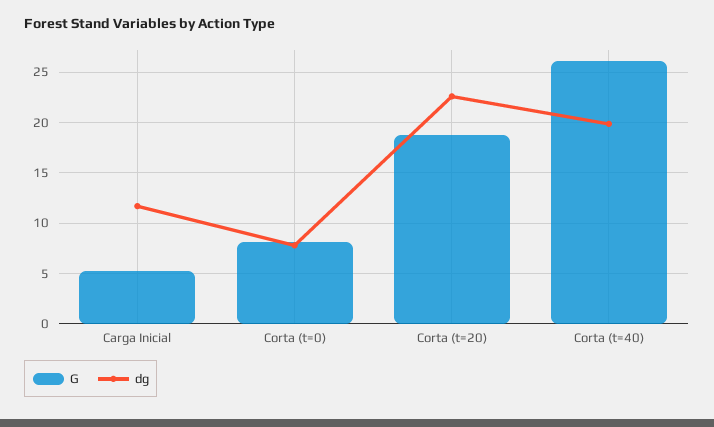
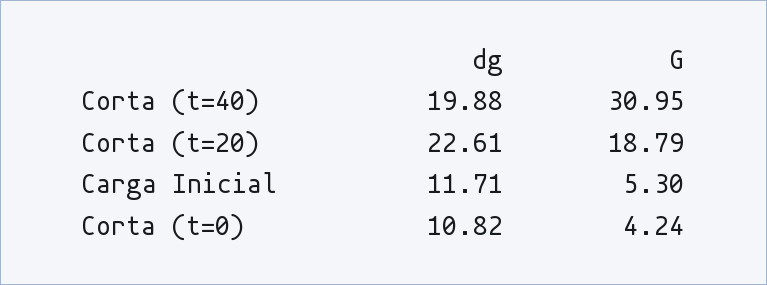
G, Corta (t=0): 8 -> 4.24
dg, Corta (t=0): 8 -> 10.82
G, Corta (t=40): 26 -> 30.95

